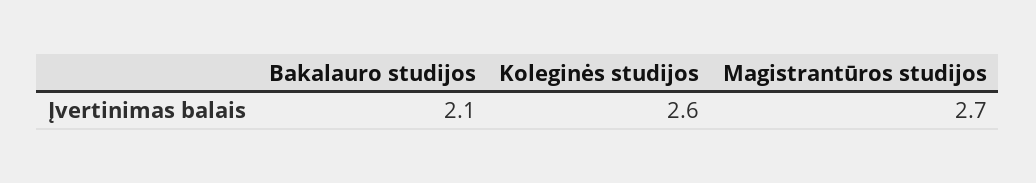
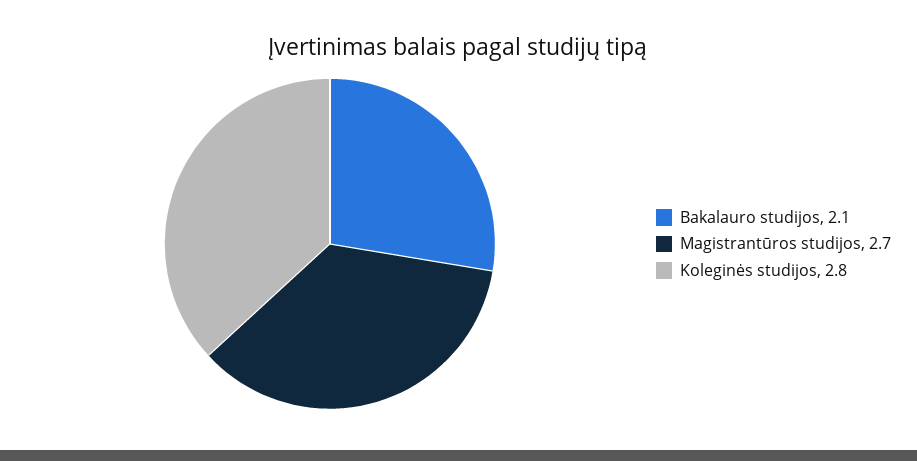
Koleginės studijos: 2.6 -> 2.8

